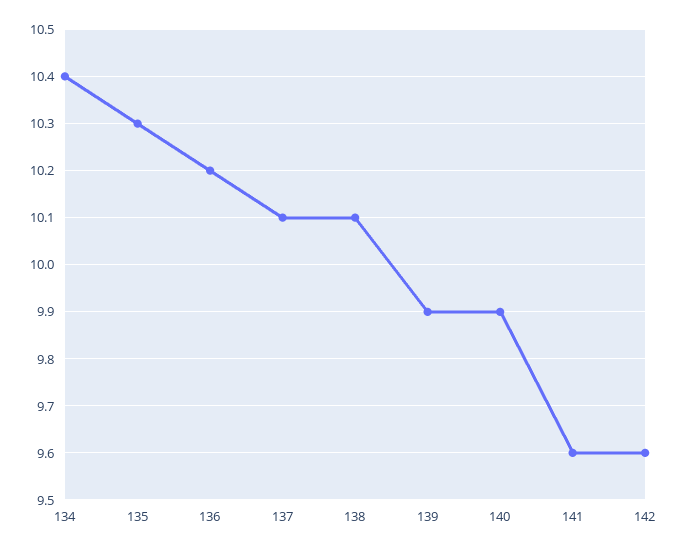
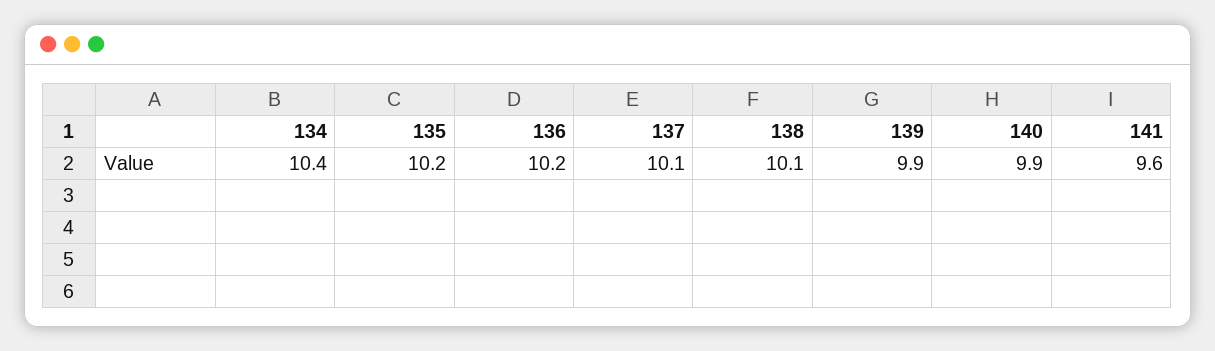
135: 10.3 -> 10.2
142: 9.6 -> none

